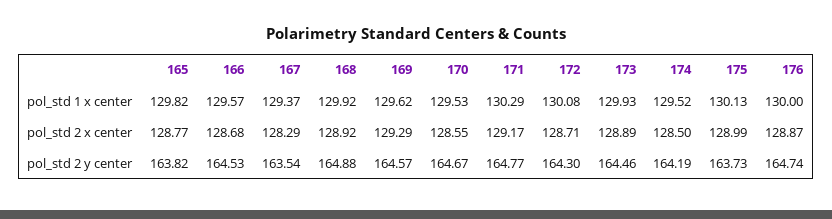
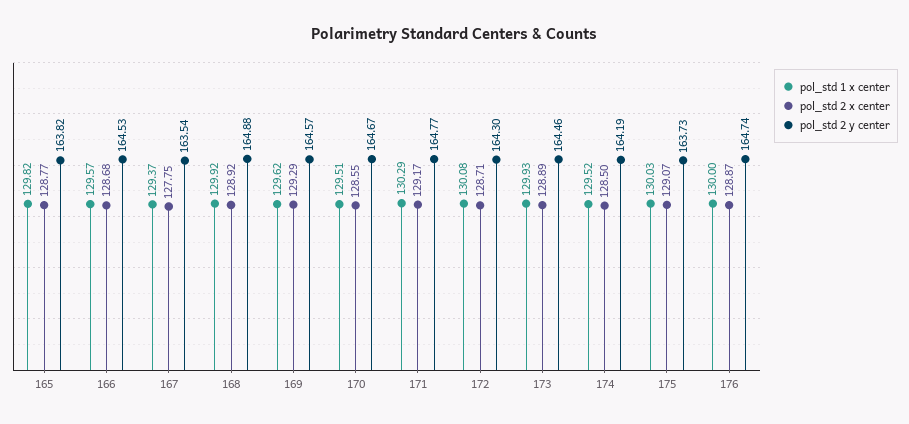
pol_std 1 x center, 170: 129.53 -> 129.51
pol_std 1 x center, 175: 130.13 -> 130.03
pol_std 2 x center, 167: 128.29 -> 127.75
pol_std 2 x center, 175: 128.99 -> 129.07

